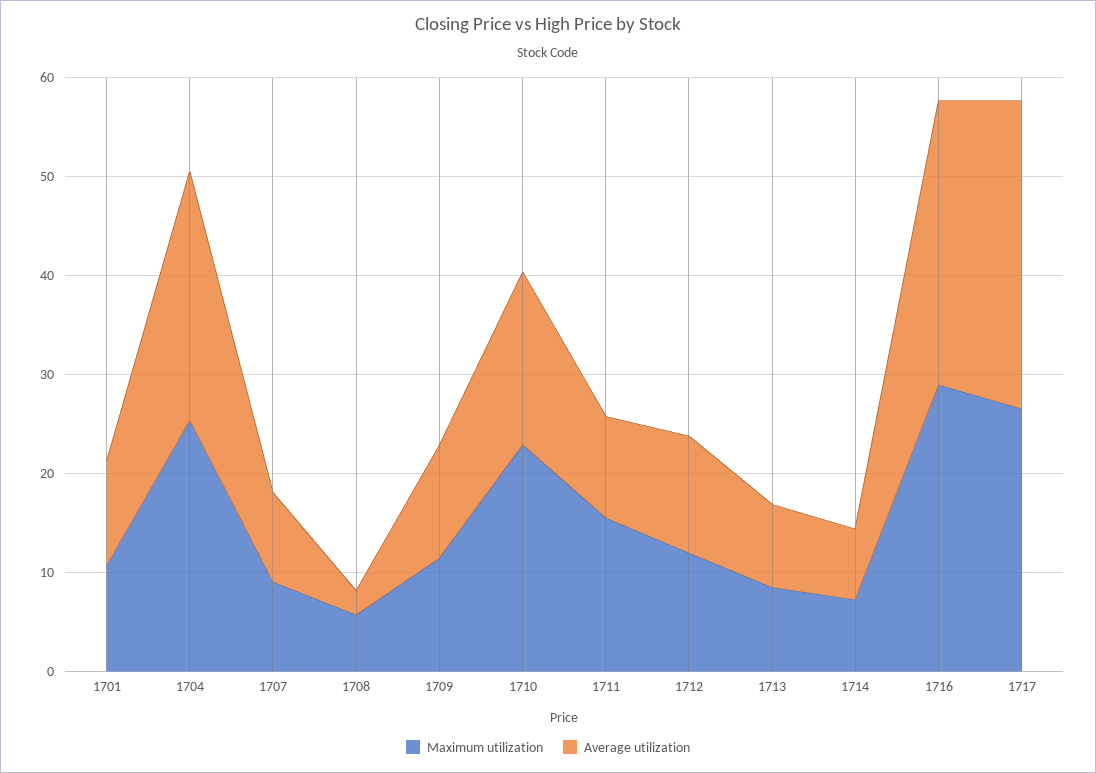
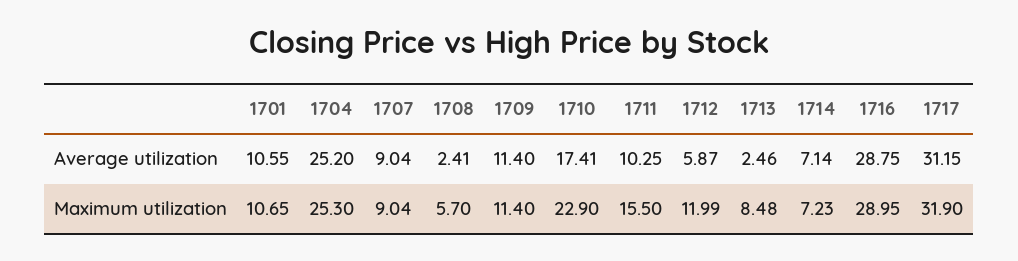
Average utilization, 1712: 12 -> 5.87
Average utilization, 1713: 8 -> 2.46
Maximum utilization, 1717: 26 -> 31.9

